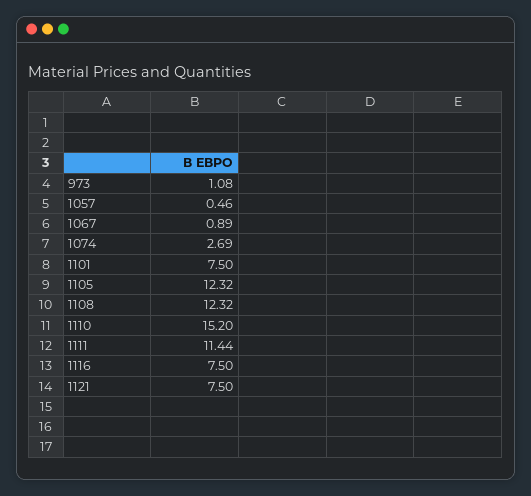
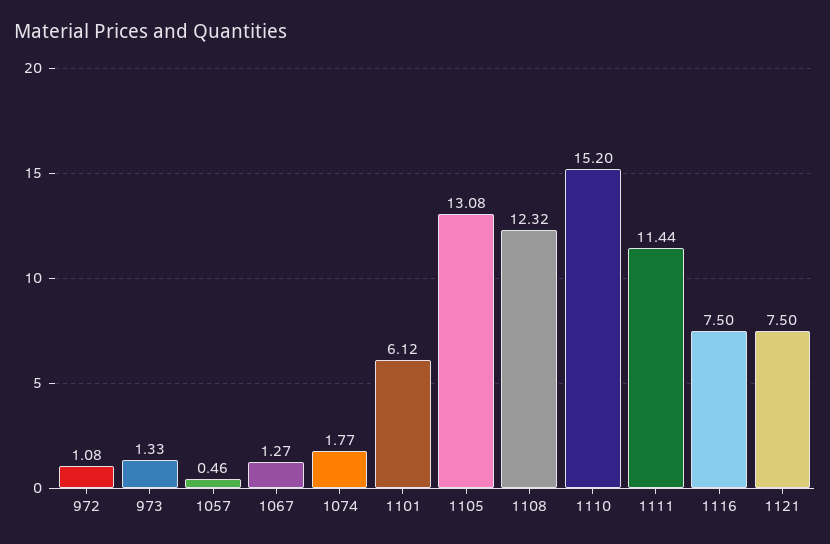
973: 1.08 -> 1.33
1067: 0.89 -> 1.27
1074: 2.69 -> 1.77
1101: 7.5 -> 6.12
1105: 12.32 -> 13.08
972: none -> 1.08

